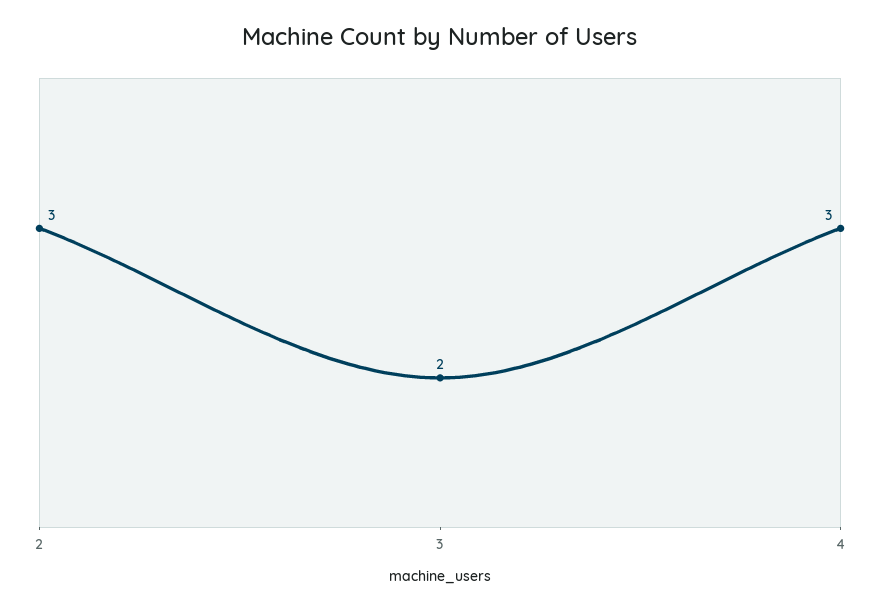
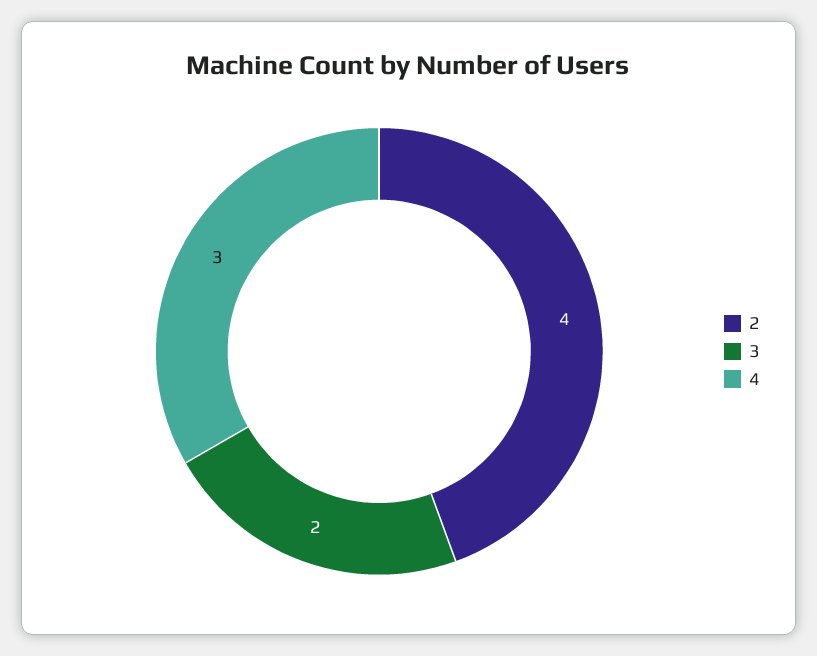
2: 3 -> 4

